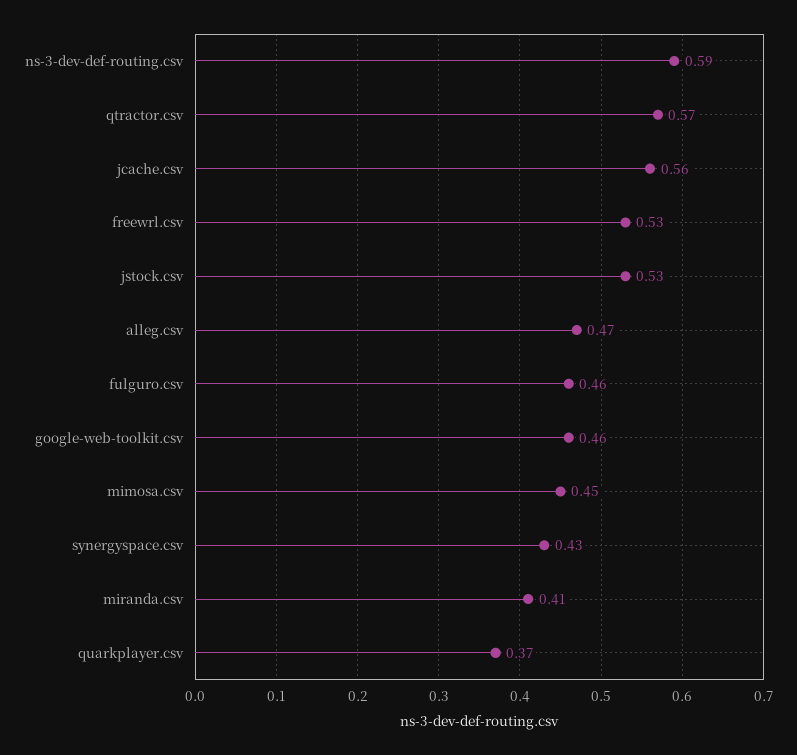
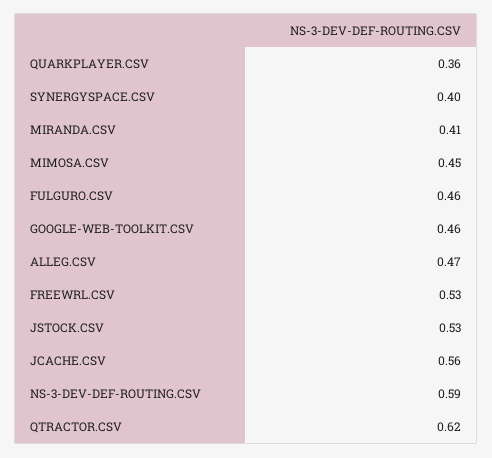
qtractor.csv: 0.57 -> 0.62
synergyspace.csv: 0.43 -> 0.4
quarkplayer.csv: 0.37 -> 0.36

